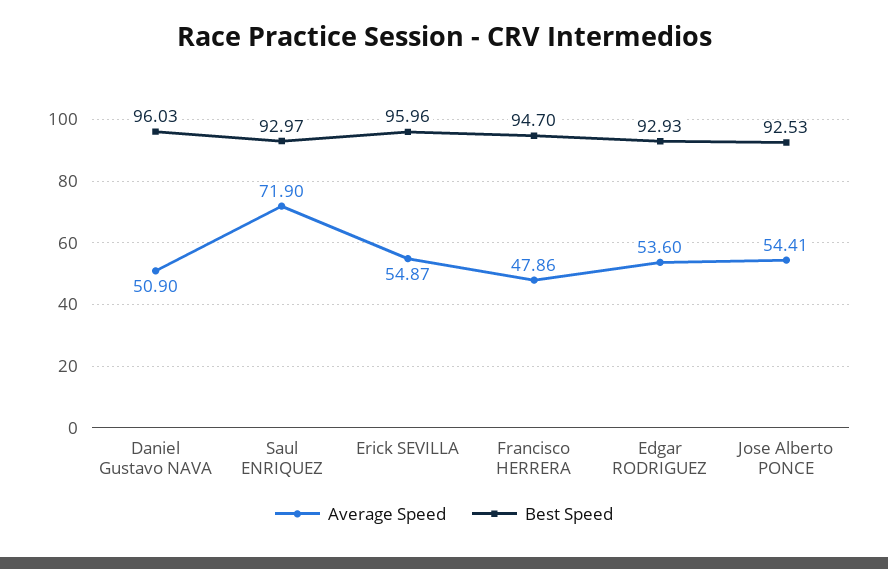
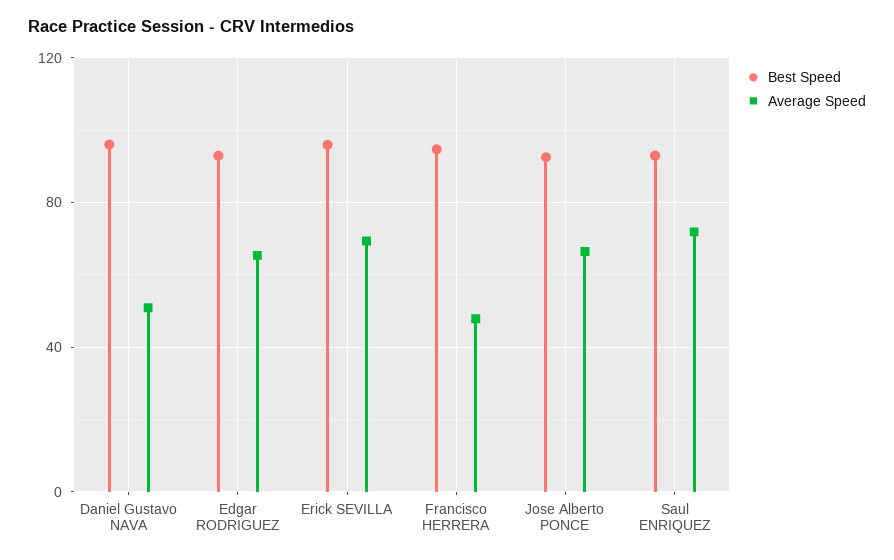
Average Speed, Erick SEVILLA: 54.87 -> 70
Average Speed, Edgar RODRIGUEZ: 53.6 -> 65
Average Speed, Jose Alberto PONCE: 54.41 -> 65

